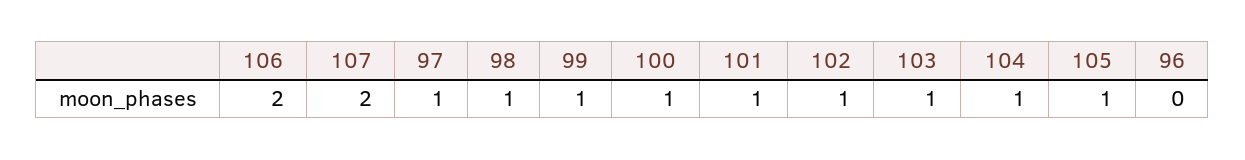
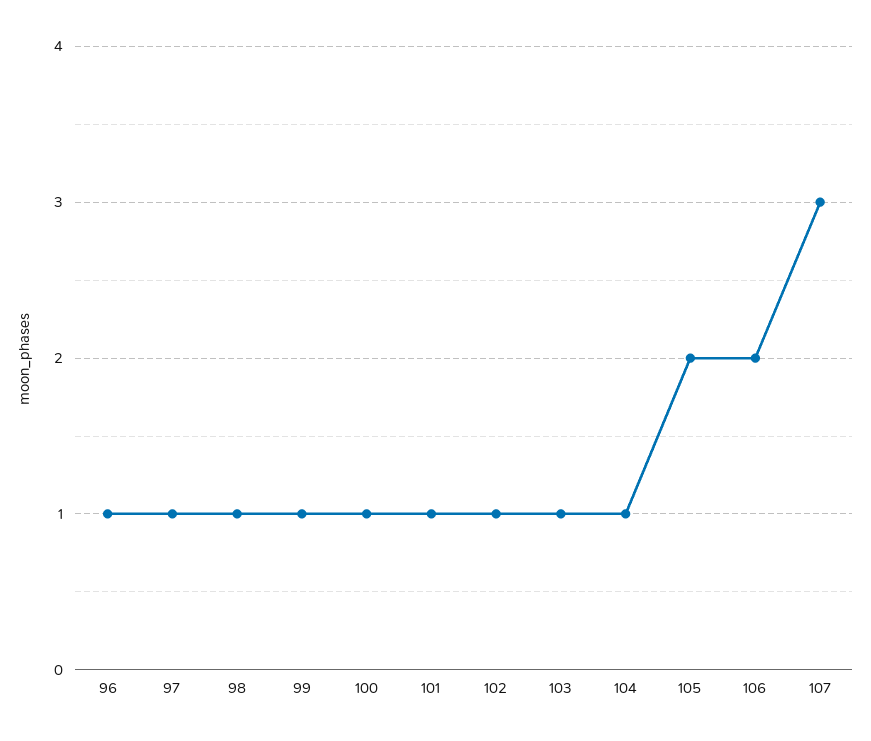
107: 2 -> 3
105: 1 -> 2
96: 0 -> 1

